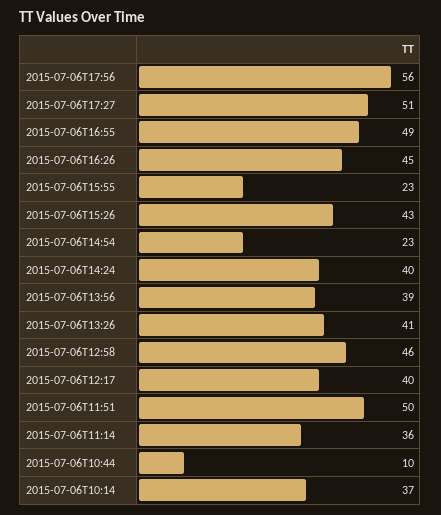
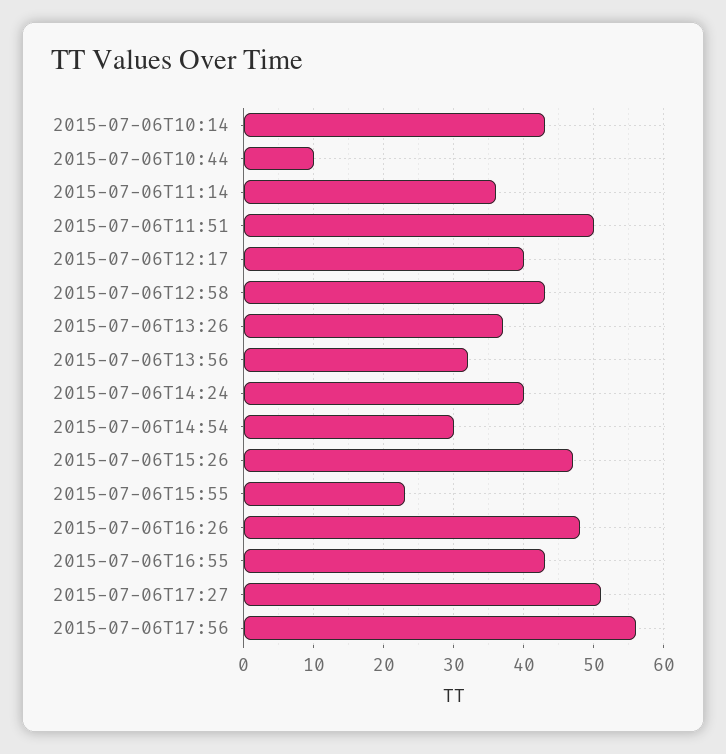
2015-07-06T16:55: 49 -> 43
2015-07-06T16:26: 45 -> 48
2015-07-06T15:26: 43 -> 47
2015-07-06T14:54: 23 -> 30
2015-07-06T13:56: 39 -> 32
2015-07-06T13:26: 41 -> 37
2015-07-06T12:58: 46 -> 43
2015-07-06T10:14: 37 -> 43

